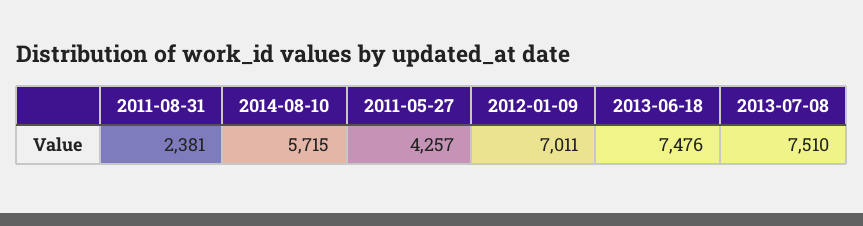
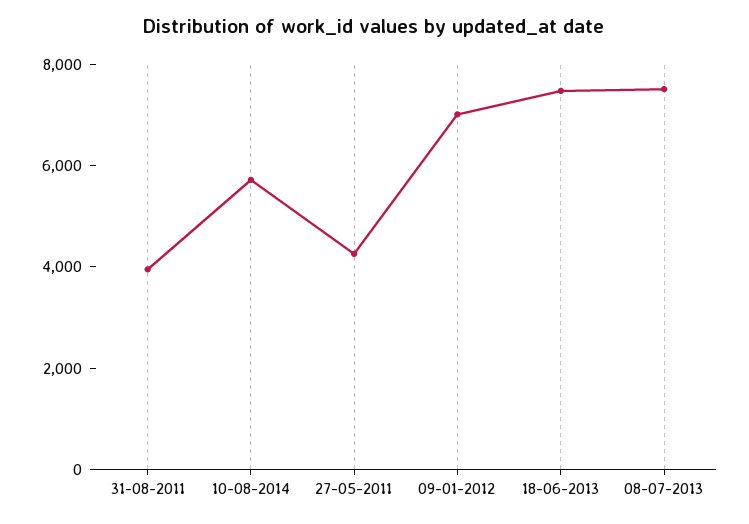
2011-08-31: 2381 -> 4000

